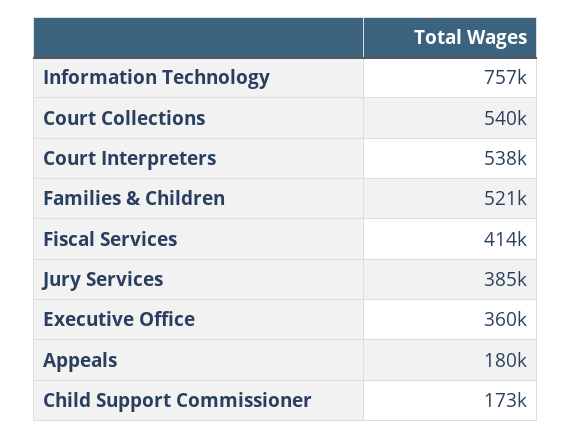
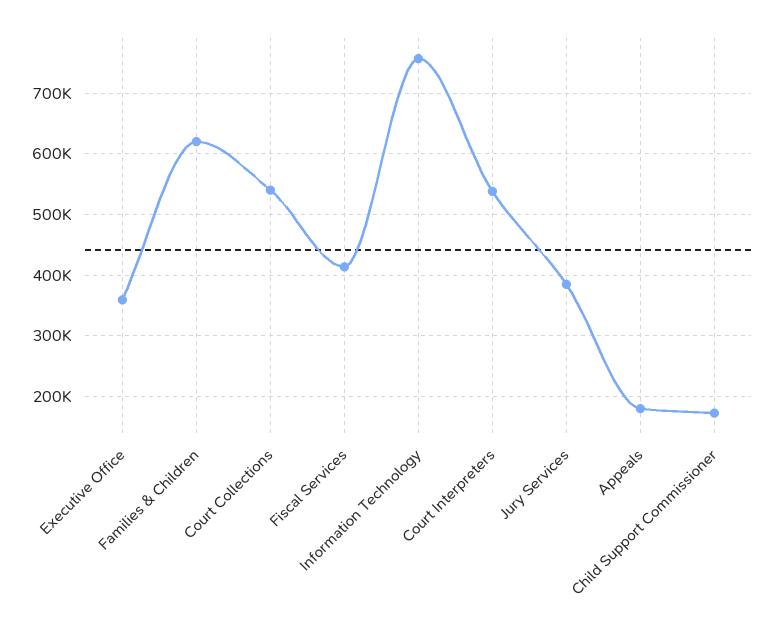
Families & Children: 521000 -> 620000

